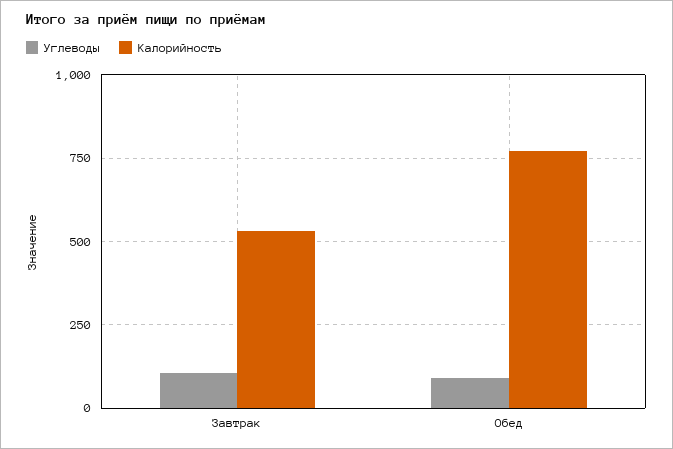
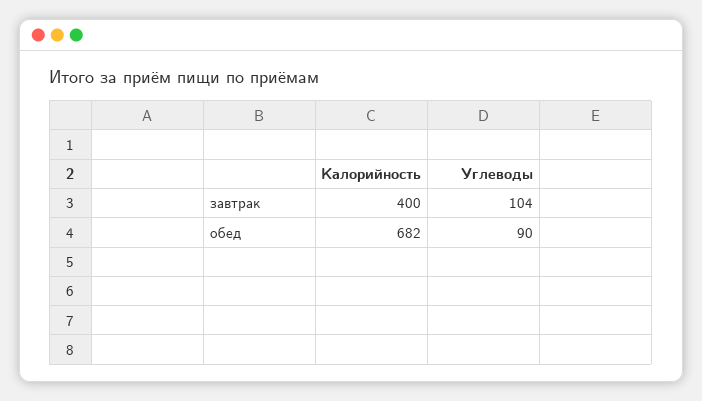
Калорийность, Завтрак: 525 -> 400
Калорийность, Обед: 775 -> 682

